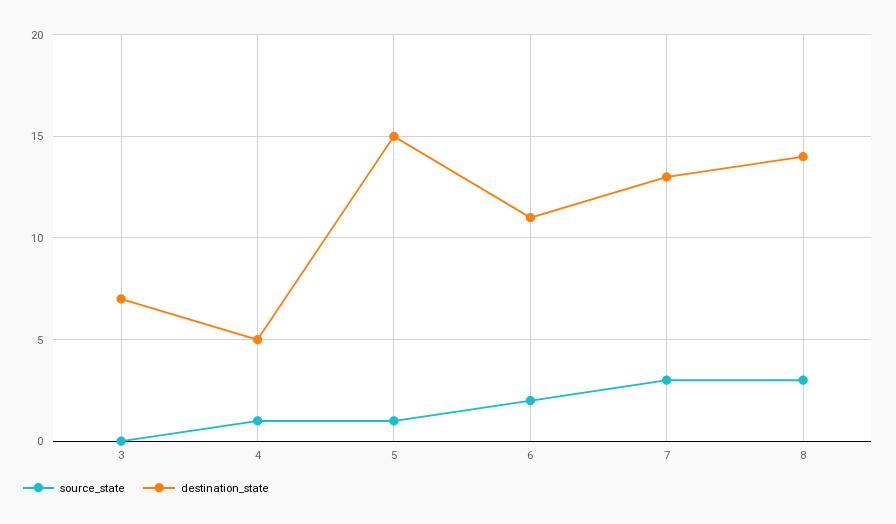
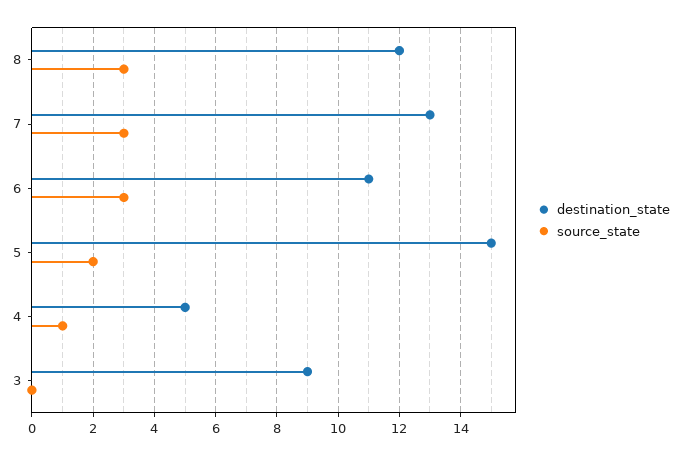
destination_state, 3: 7 -> 9
source_state, 5: 1 -> 2
source_state, 6: 2 -> 3
destination_state, 8: 14 -> 12

